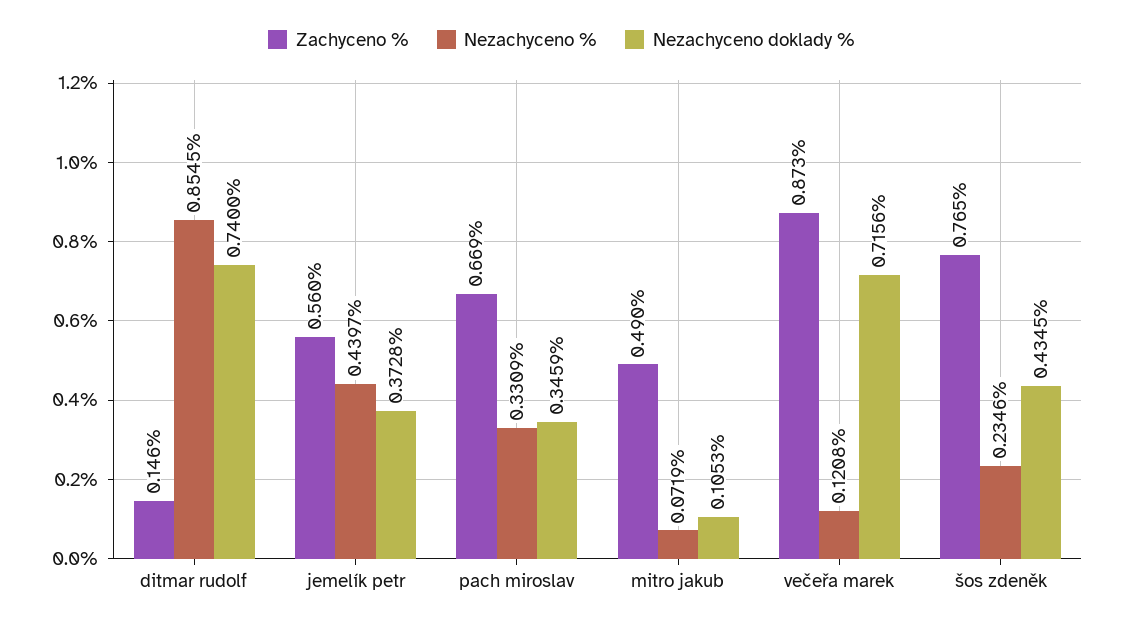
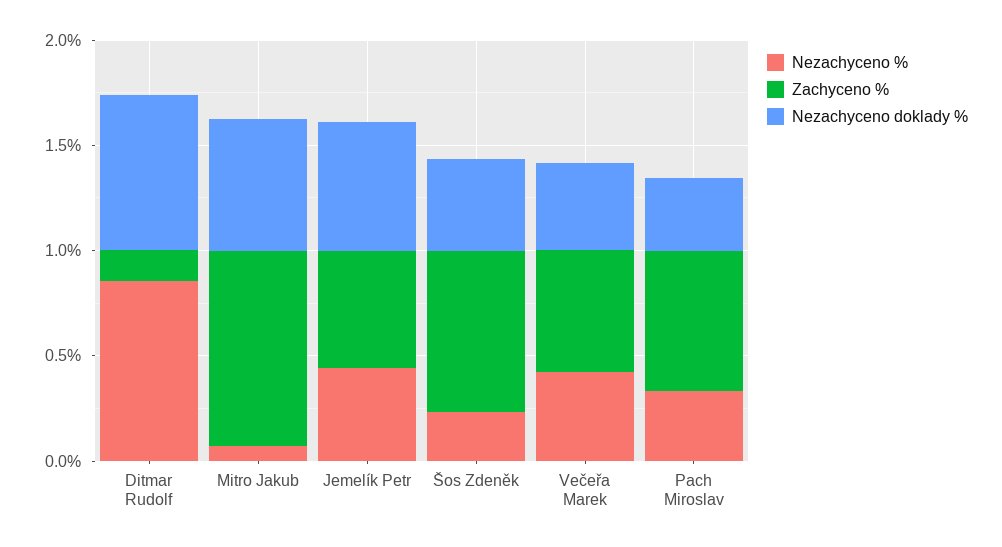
Nezachyceno doklady %, jemelík petr: 0.3728 -> 0.6
Zachyceno %, mitro jakub: 0.49 -> 0.9
Nezachyceno doklady %, mitro jakub: 0.1053 -> 0.6
Zachyceno %, večeřa marek: 0.873 -> 0.6
Nezachyceno %, večeřa marek: 0.1208 -> 0.4
Nezachyceno doklady %, večeřa marek: 0.7156 -> 0.4

